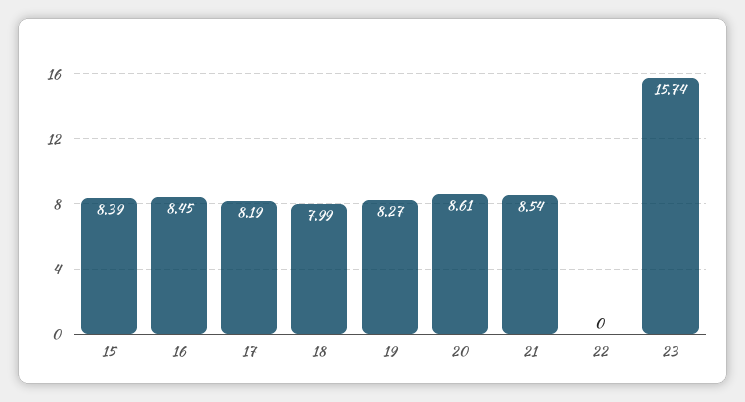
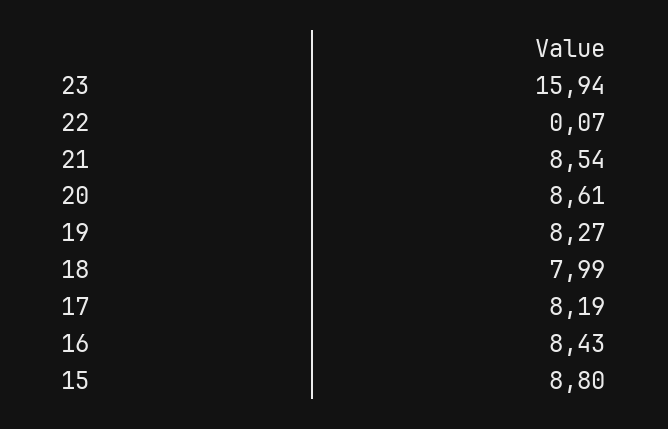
15: 8.39 -> 8.8
16: 8.45 -> 8.43
22: 0 -> 0.07
23: 15.74 -> 15.94

